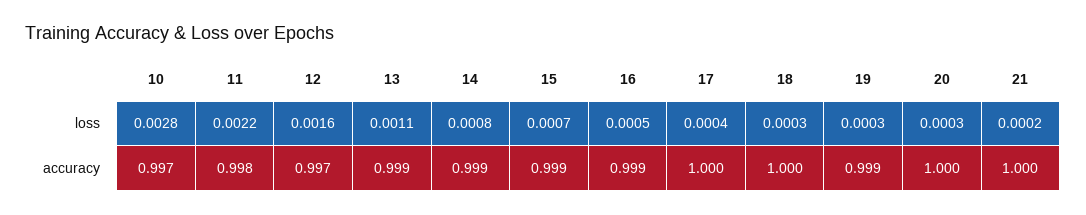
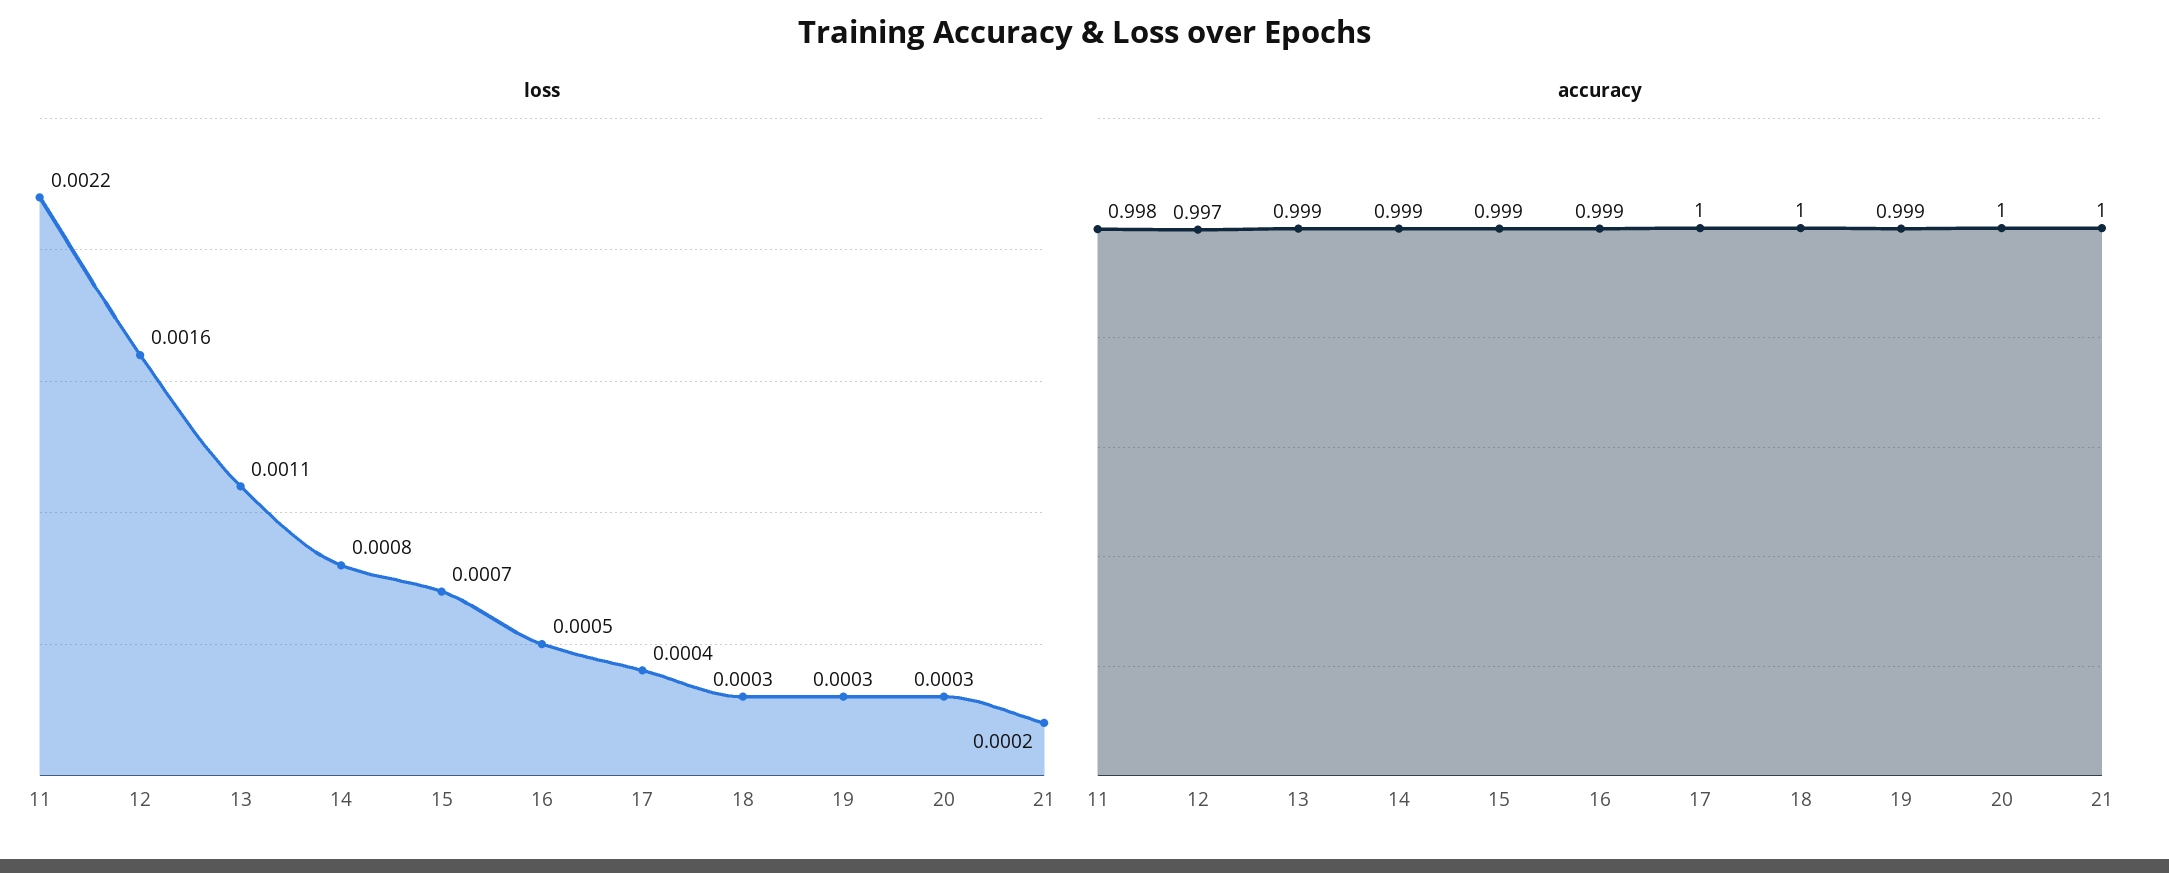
loss, 10: 0.0028 -> none
accuracy, 10: 0.997 -> none

